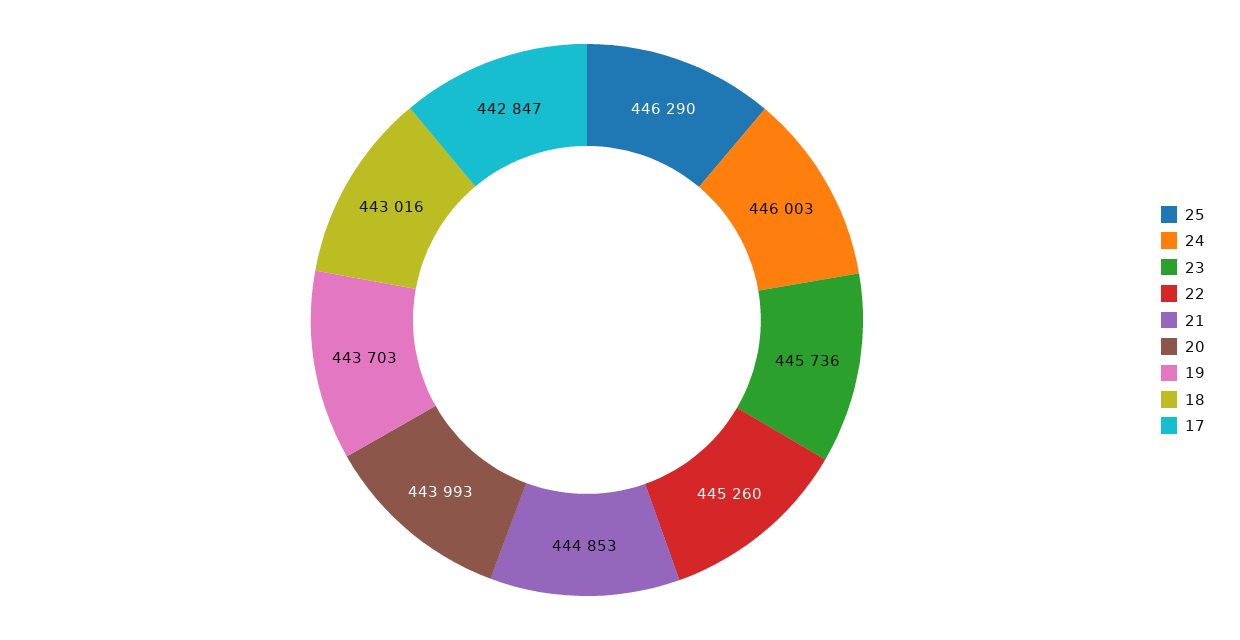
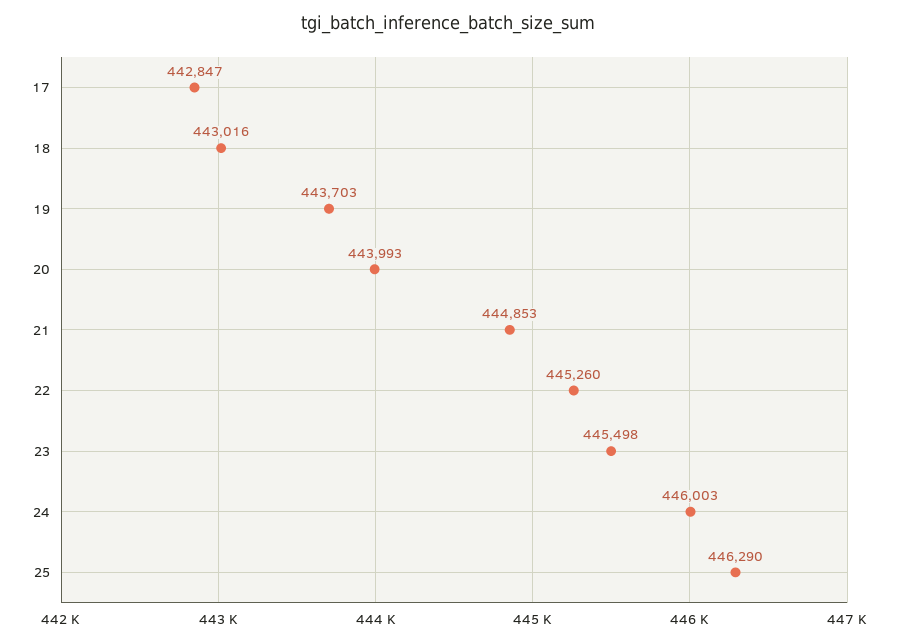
23: 445736 -> 445498

